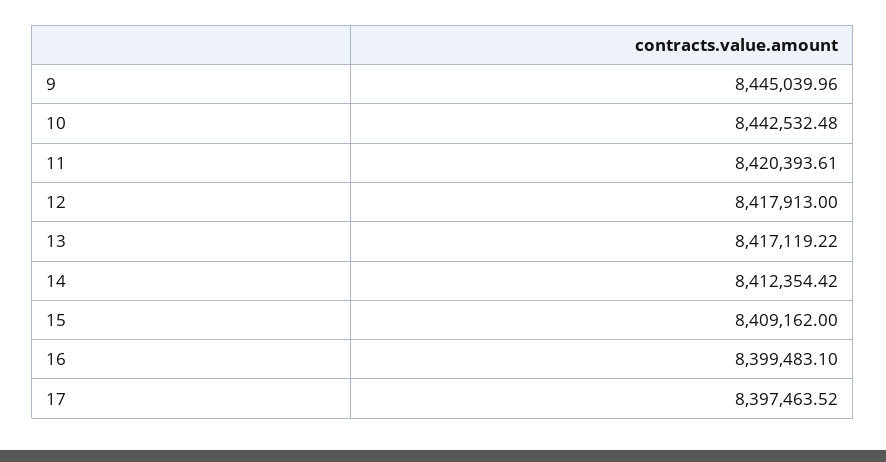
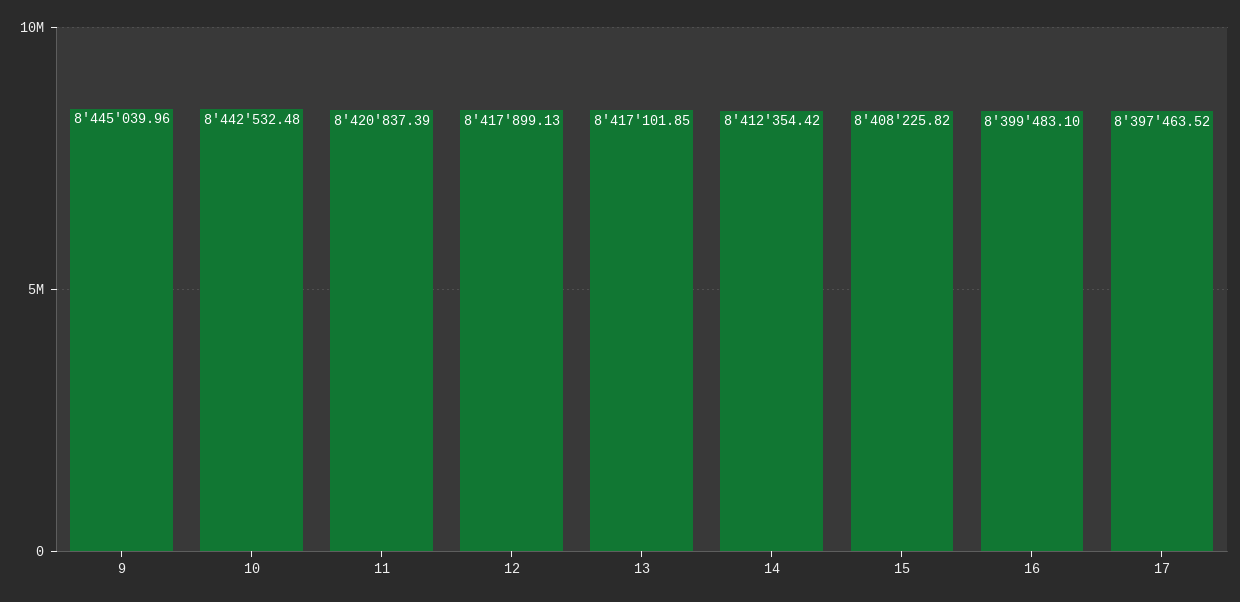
11: 8420393.61 -> 8420837.39
12: 8417913 -> 8417899.13
13: 8417119.22 -> 8417101.85
15: 8409162 -> 8408225.82

